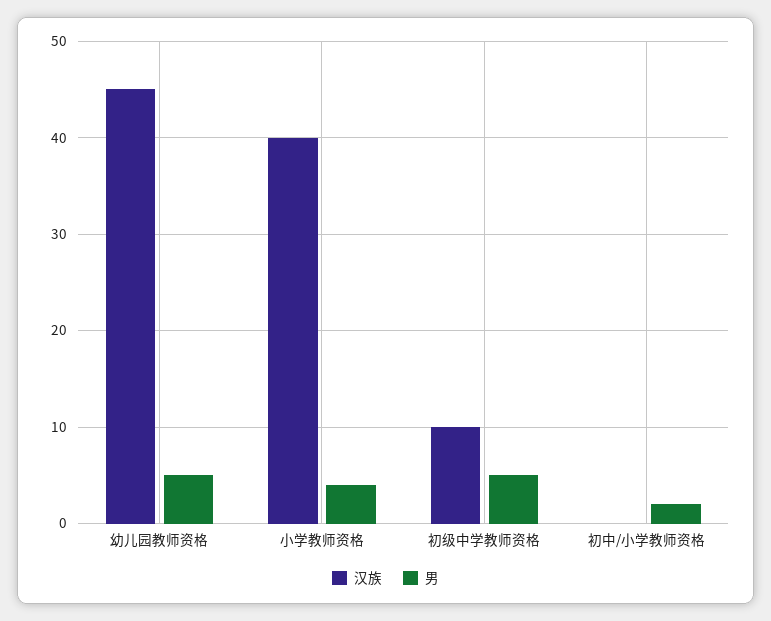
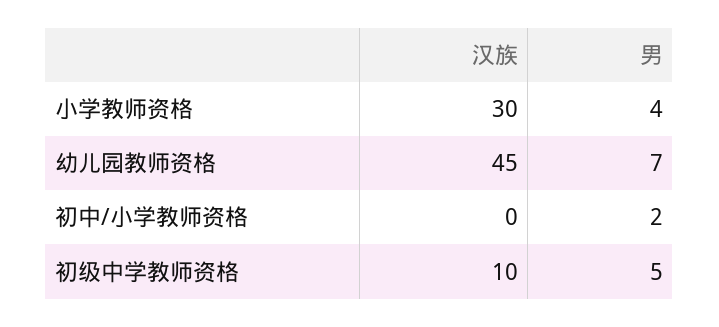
男, 幼儿园教师资格: 5 -> 7
汉族, 小学教师资格: 40 -> 30

